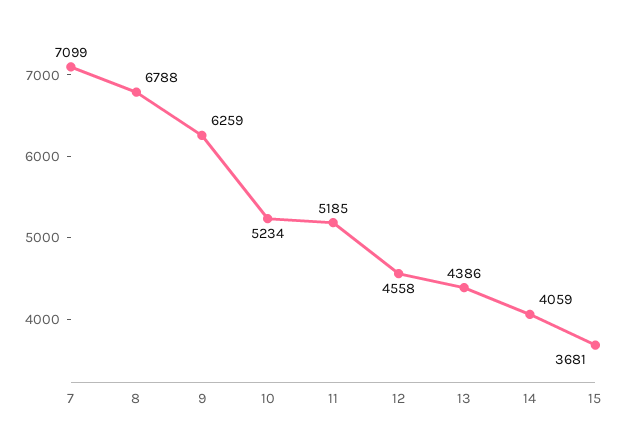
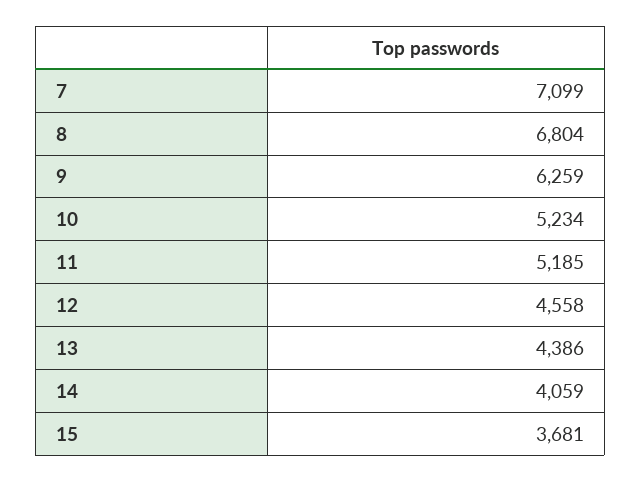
8: 6788 -> 6804

